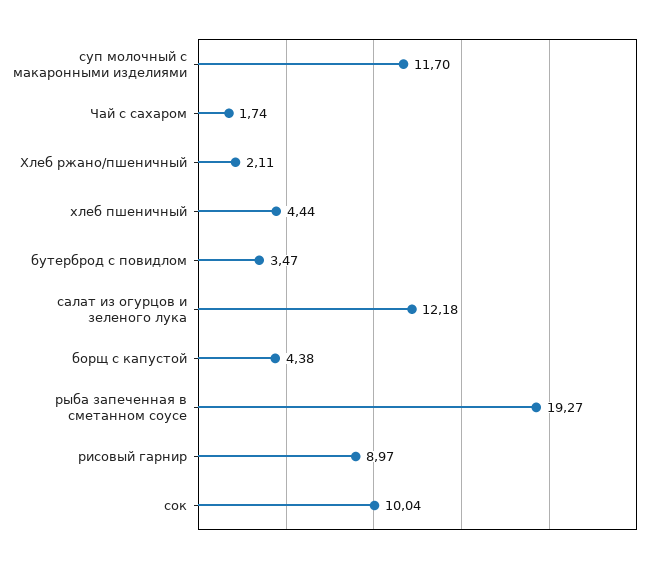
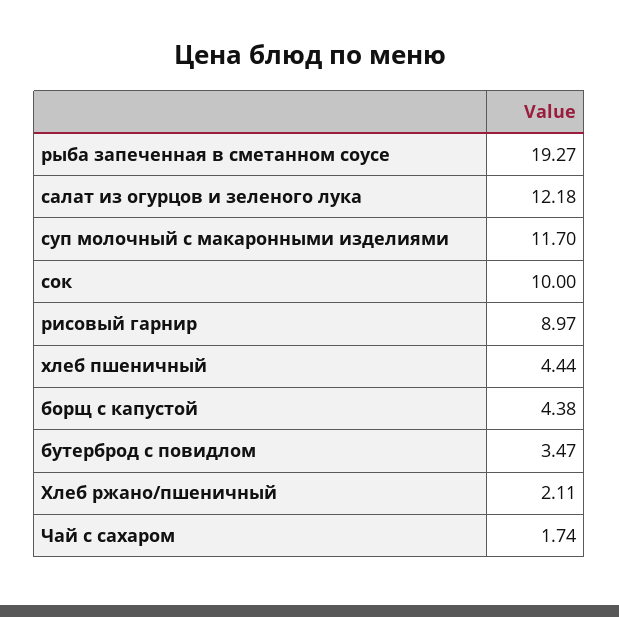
сок: 10.04 -> 10

